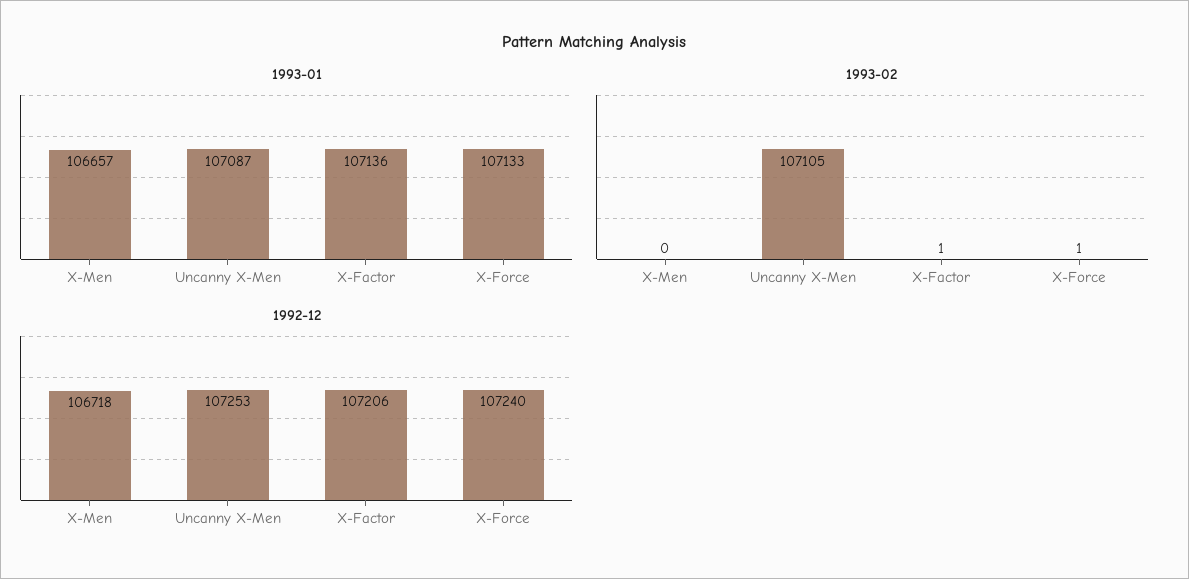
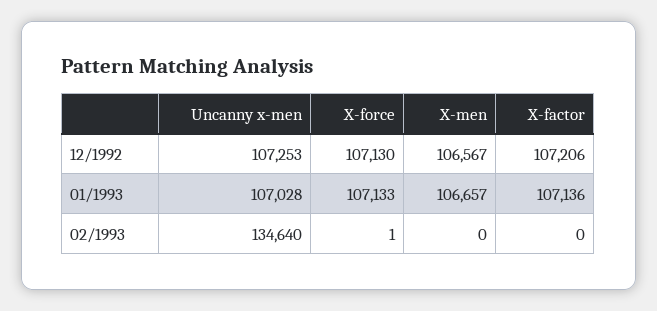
1993-01, Uncanny X-Men: 107087 -> 107028
1993-02, Uncanny X-Men: 107105 -> 134640
1993-02, X-Factor: 1 -> 0
1992-12, X-Men: 106718 -> 106567
1992-12, X-Force: 107240 -> 107130

